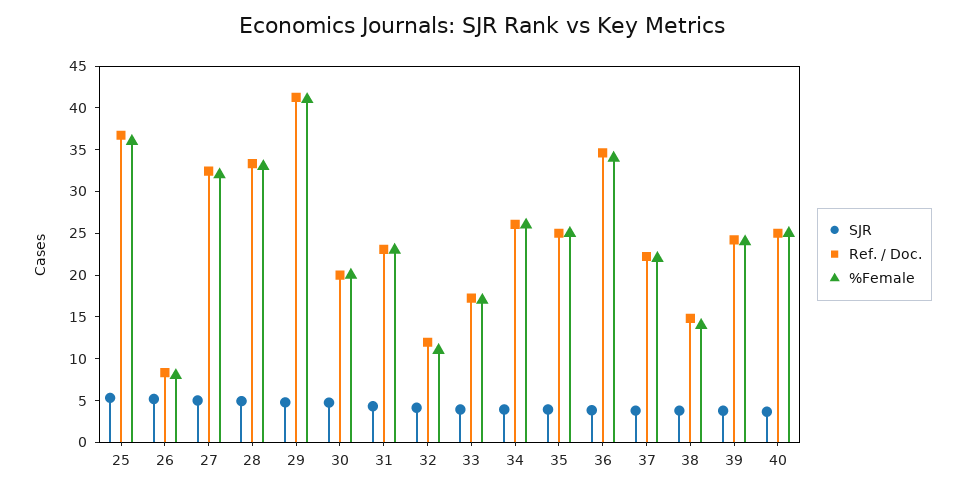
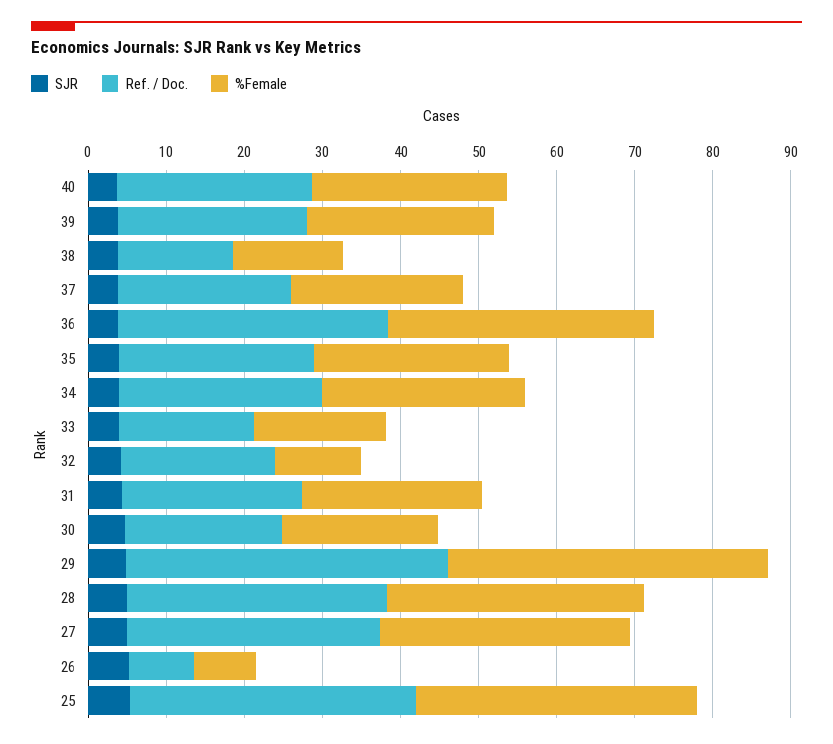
Ref. / Doc., 32: 12 -> 20

